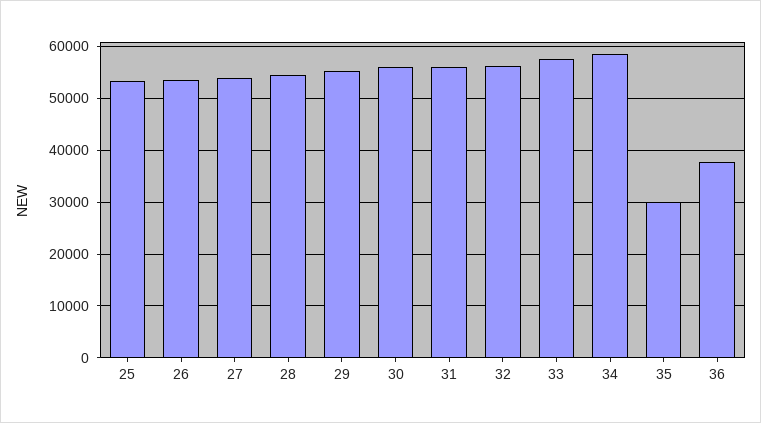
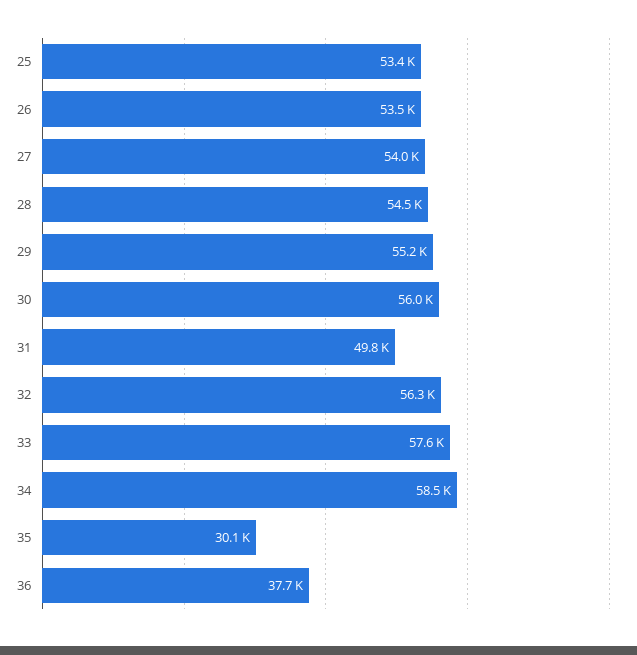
31: 56000 -> 49800

